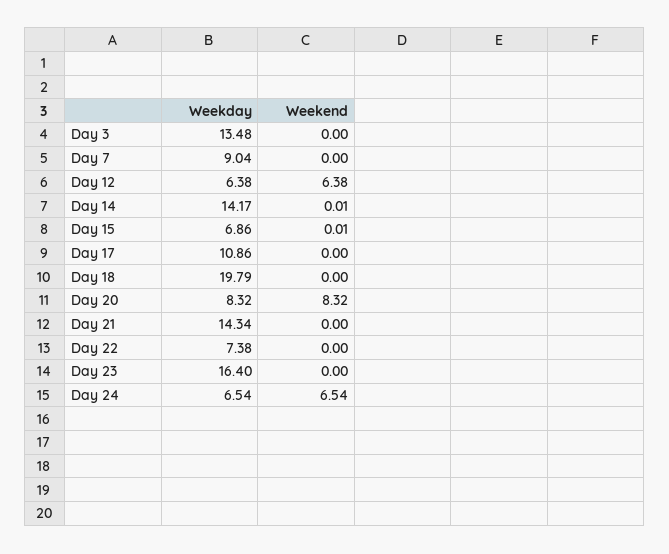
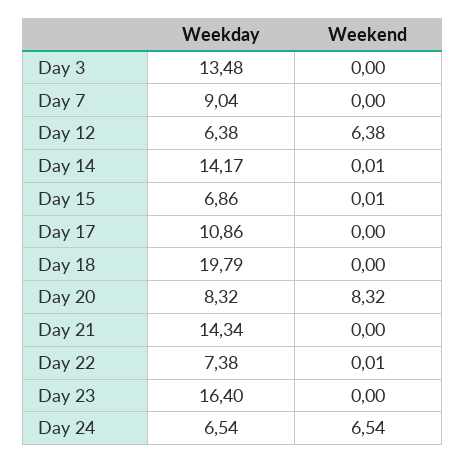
Weekend, Day 22: 0 -> 0.01

